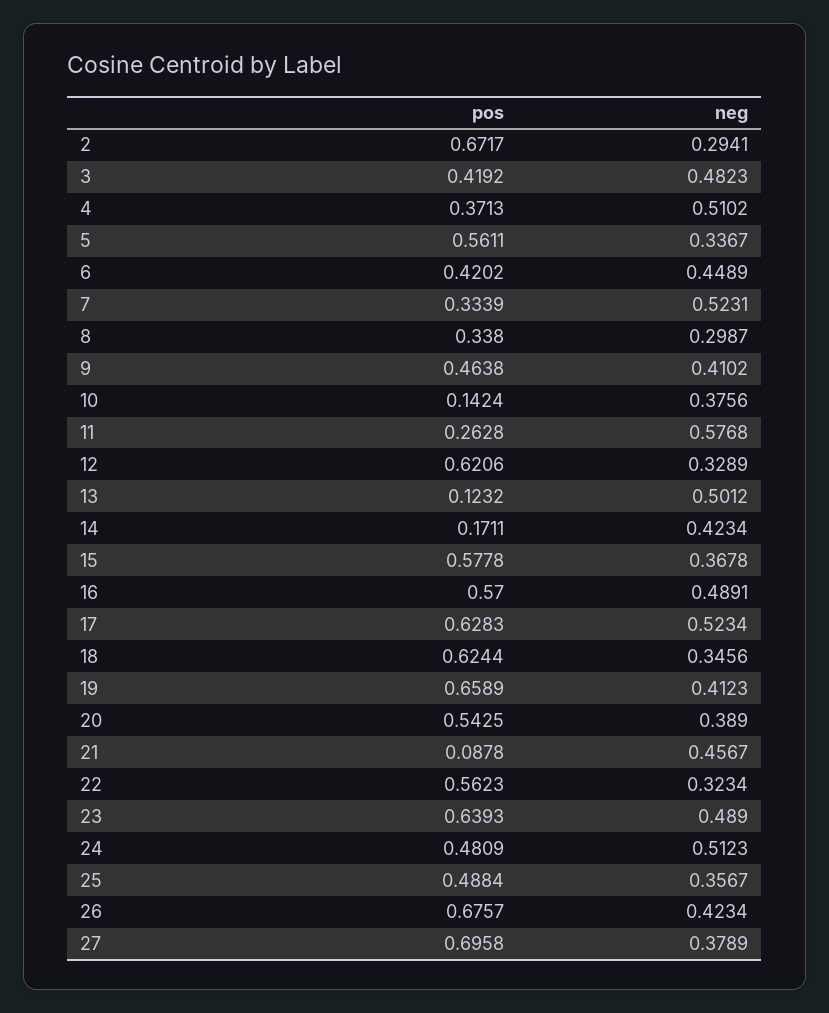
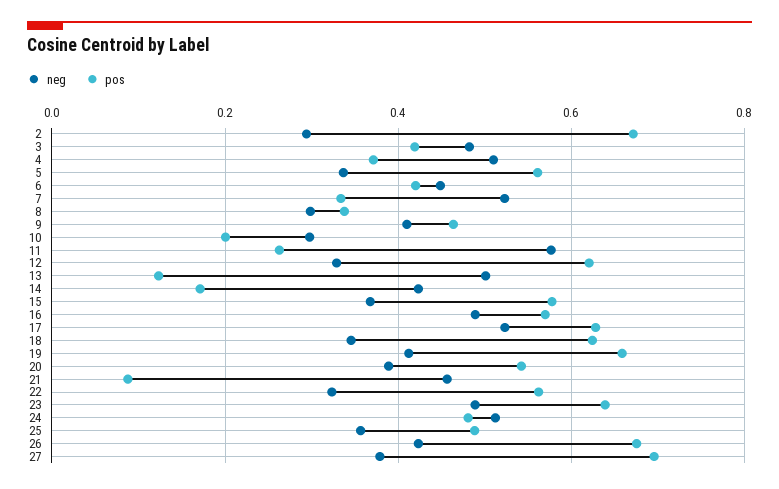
pos, 10: 0.1424 -> 0.2
neg, 10: 0.3756 -> 0.3

